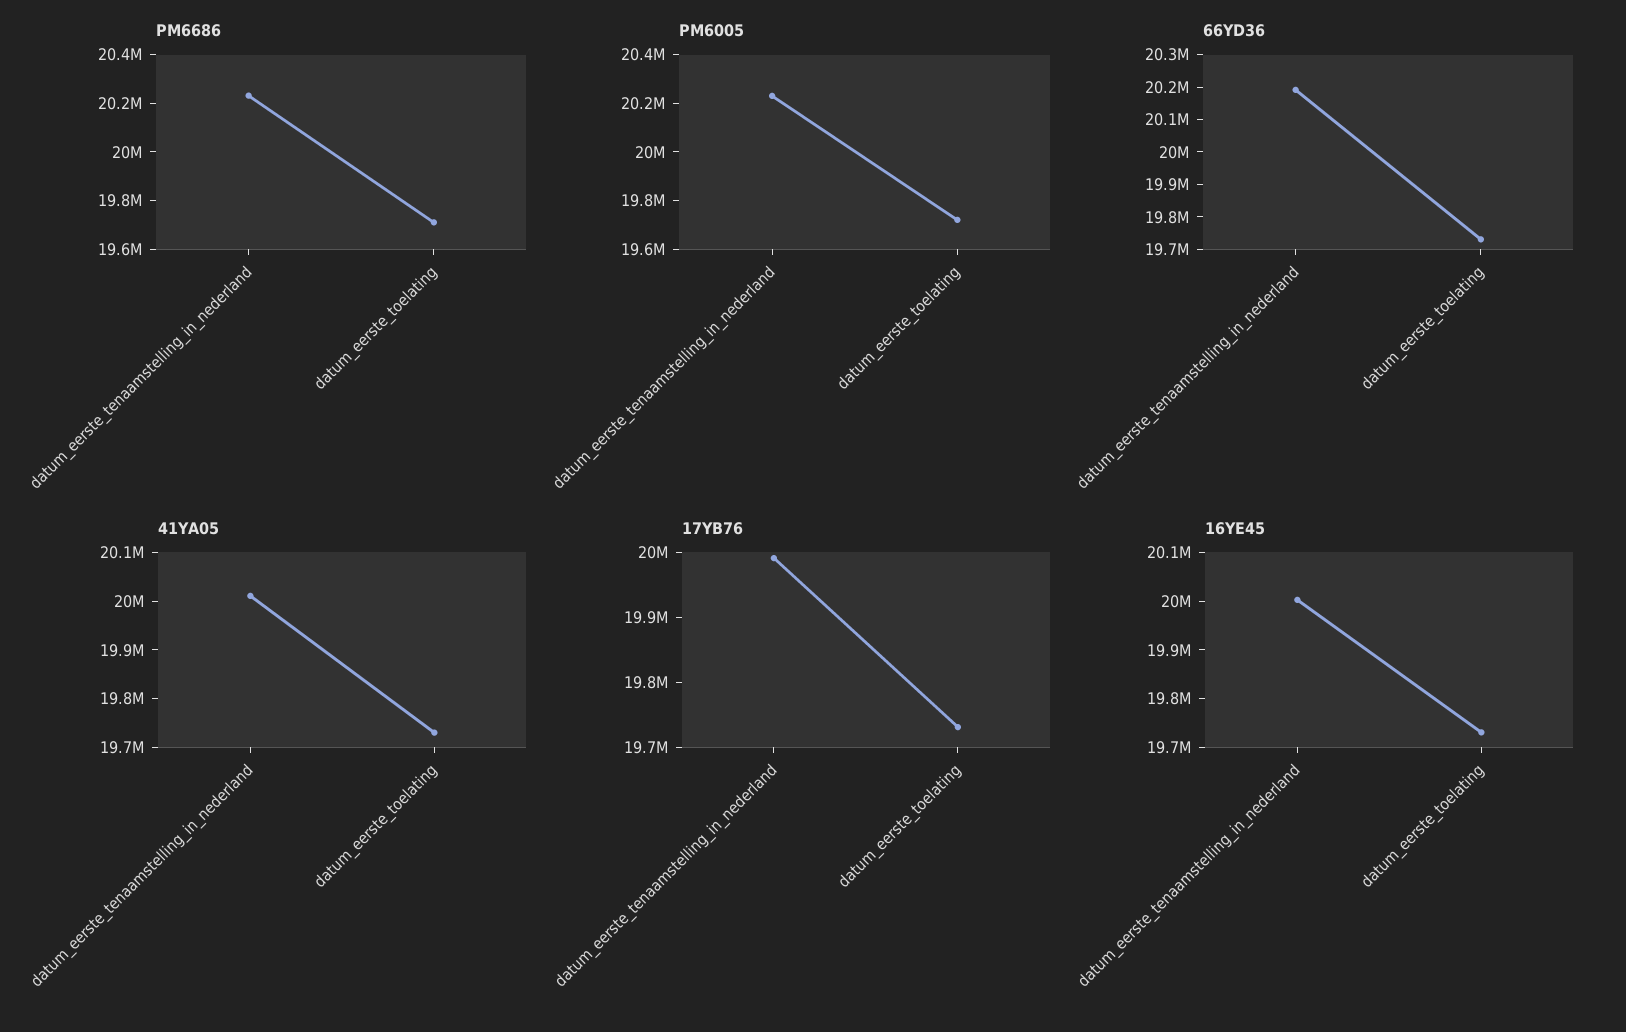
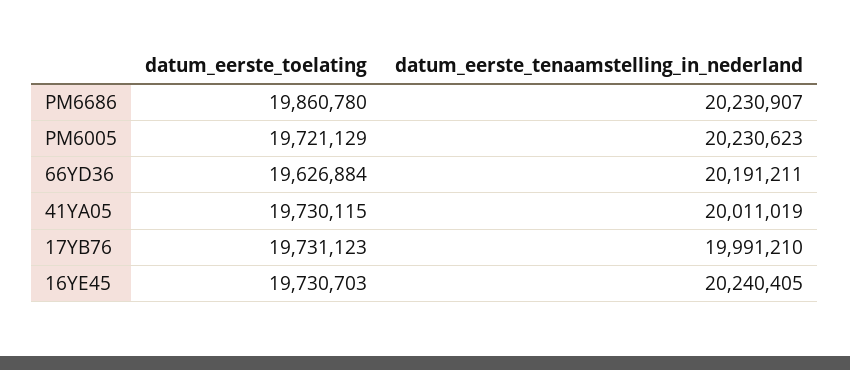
PM6686, datum_eerste_toelating: 19700000 -> 19860780
66YD36, datum_eerste_toelating: 19725000 -> 19626884
16YE45, datum_eerste_tenaamstelling_in_nederland: 20000000 -> 20240405

